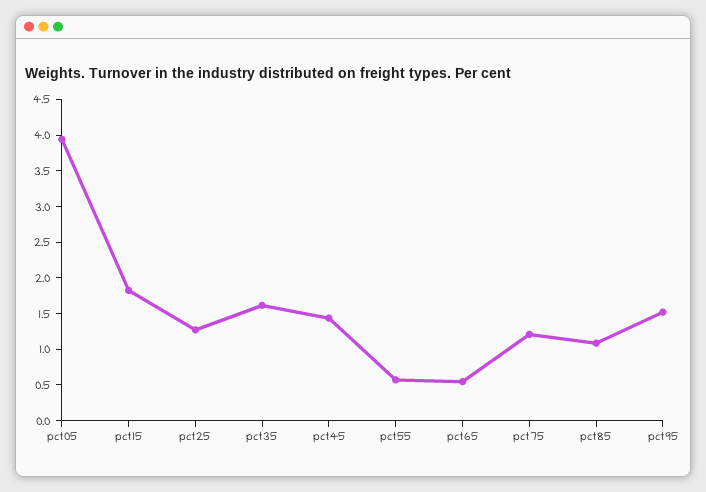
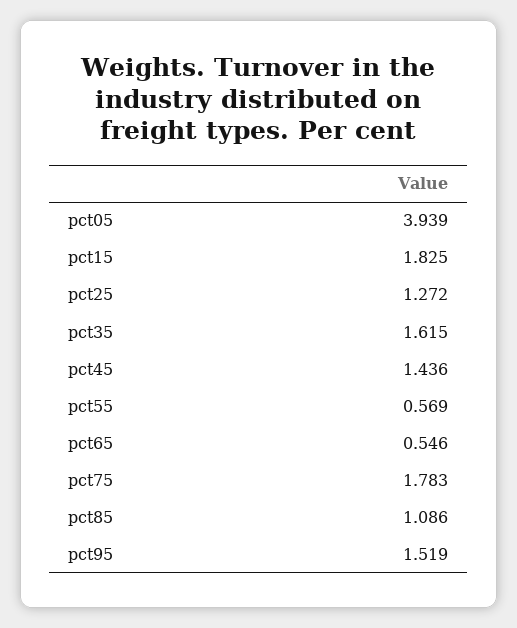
pct75: 1.25 -> 1.783

